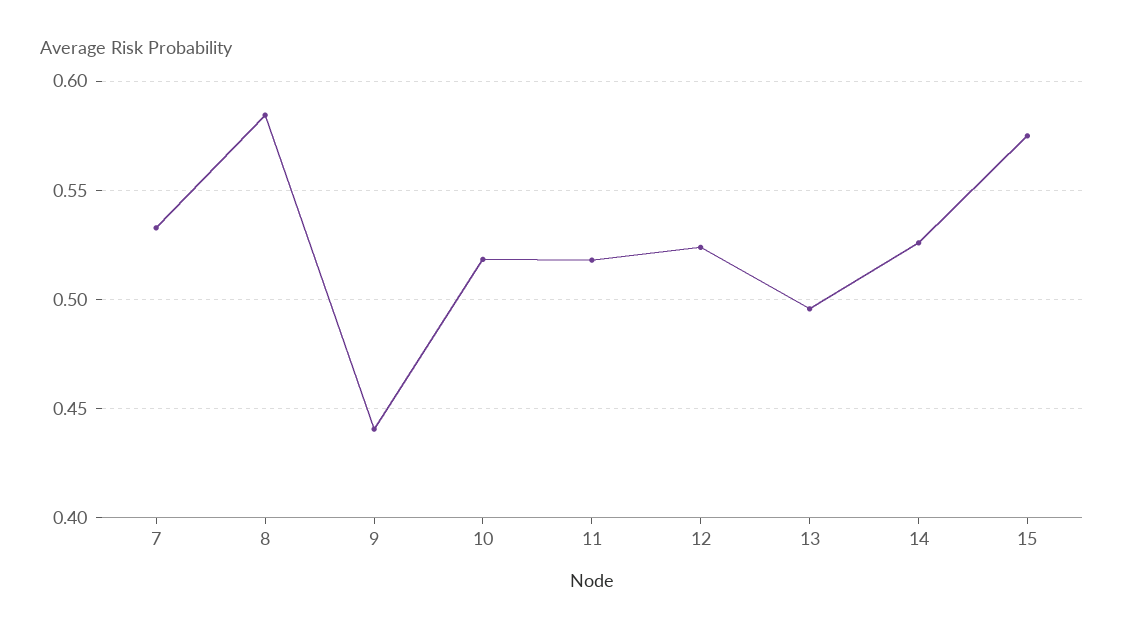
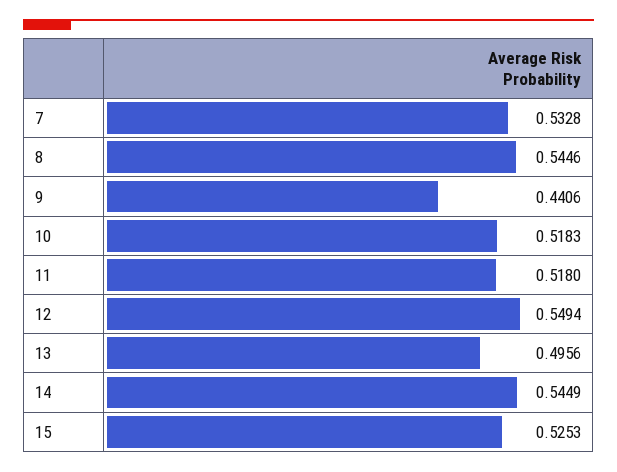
8: 0.585 -> 0.5446
12: 0.525 -> 0.5494
14: 0.525 -> 0.5449
15: 0.575 -> 0.5253

